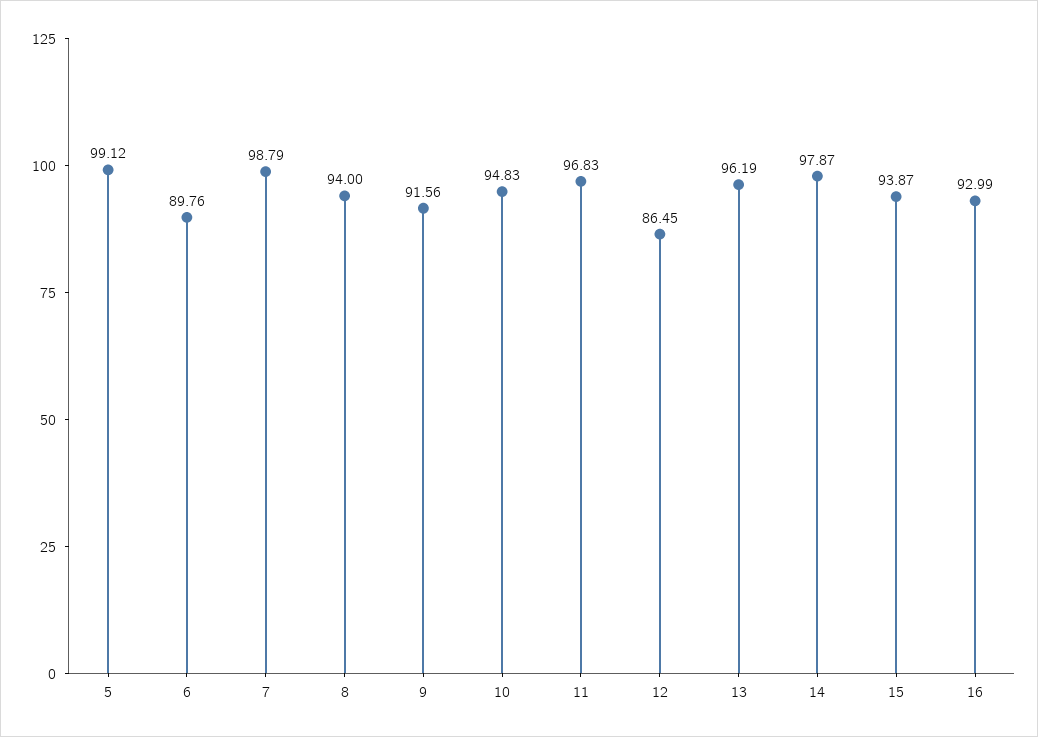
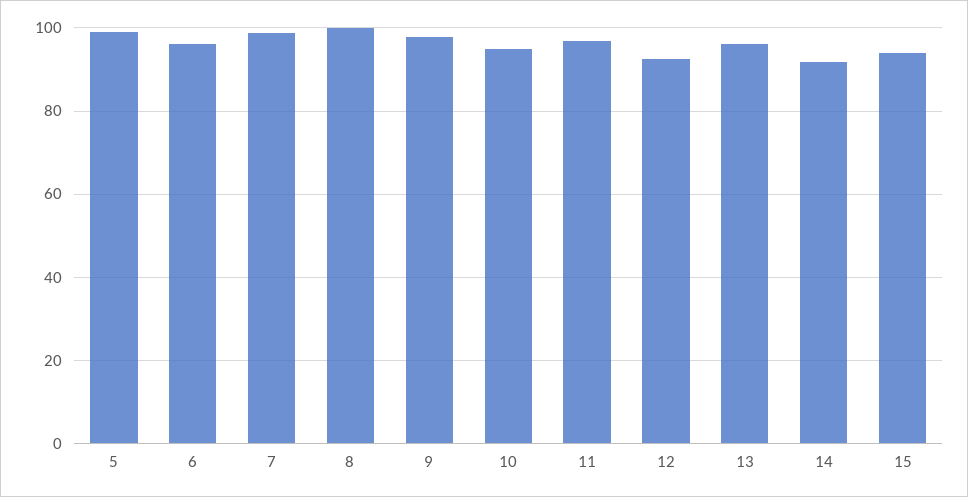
6: 89.76 -> 96
8: 94 -> 100
9: 91.56 -> 98
12: 86.45 -> 92
14: 97.87 -> 92
16: 92.99 -> none

